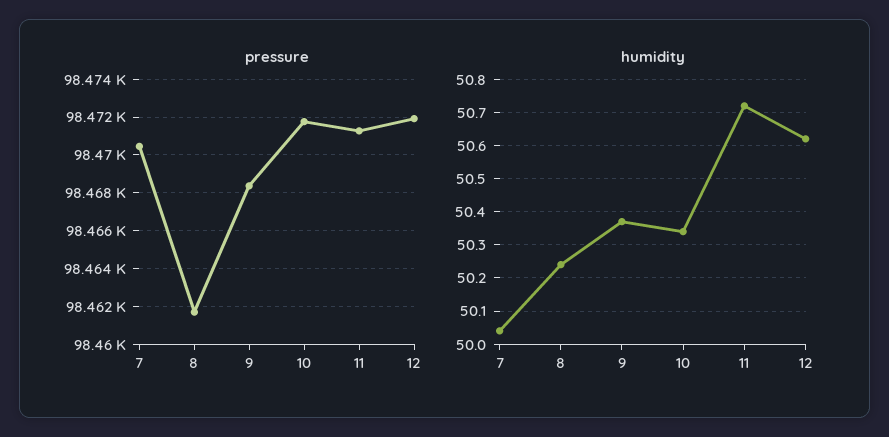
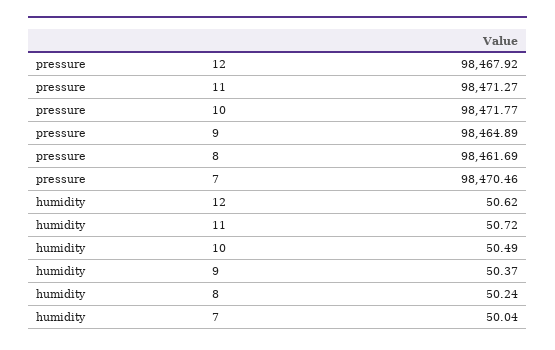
pressure, 9: 98468.5 -> 98464.89
pressure, 12: 98472 -> 98467.92
humidity, 10: 50.35 -> 50.49

